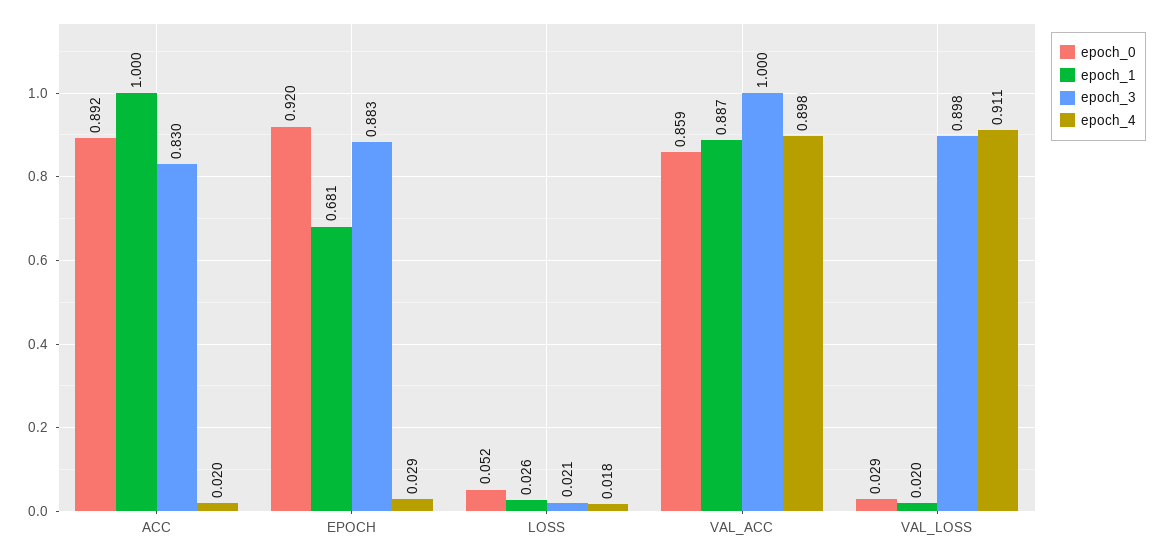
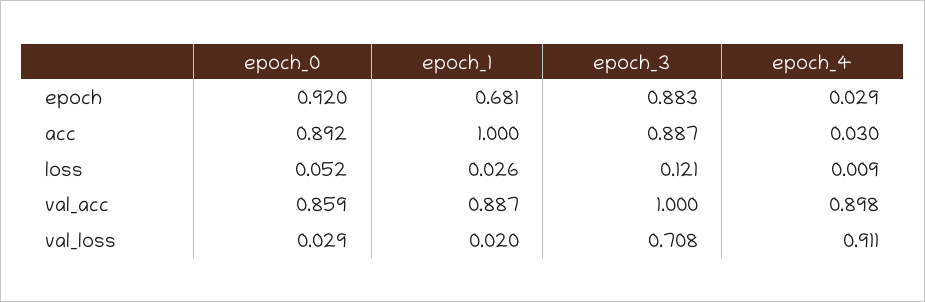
epoch_3, ACC: 0.83 -> 0.887
epoch_4, ACC: 0.02 -> 0.03
epoch_3, LOSS: 0.021 -> 0.121
epoch_4, LOSS: 0.018 -> 0.009
epoch_3, VAL_LOSS: 0.898 -> 0.708

